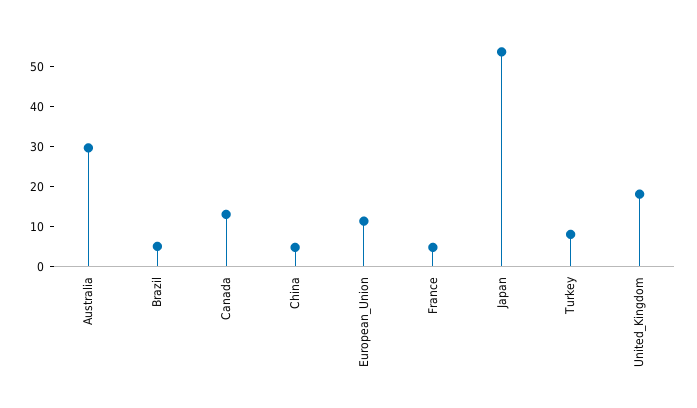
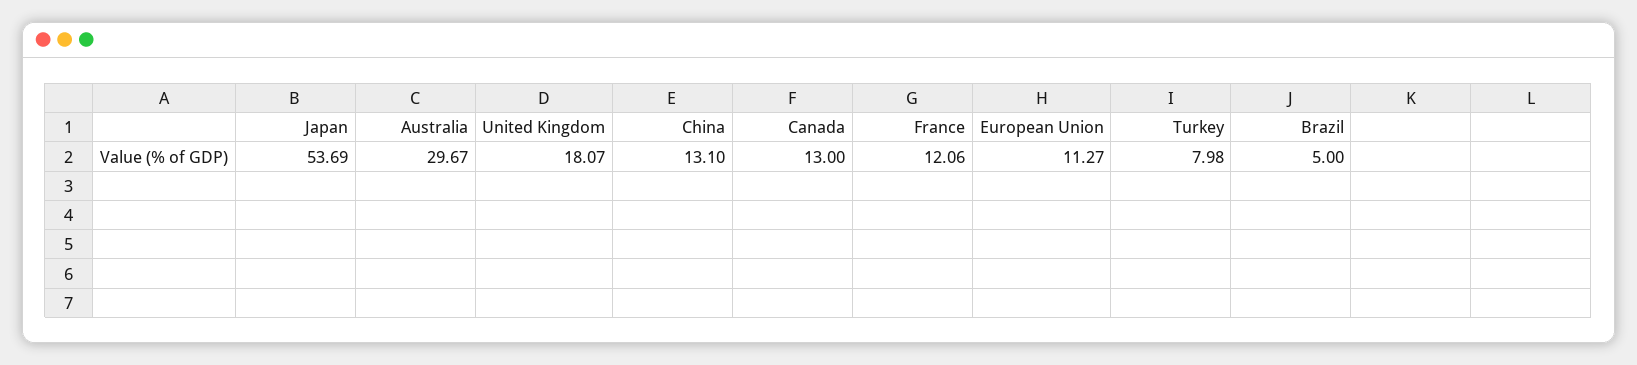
China: 5 -> 13.1
France: 5 -> 12.06

